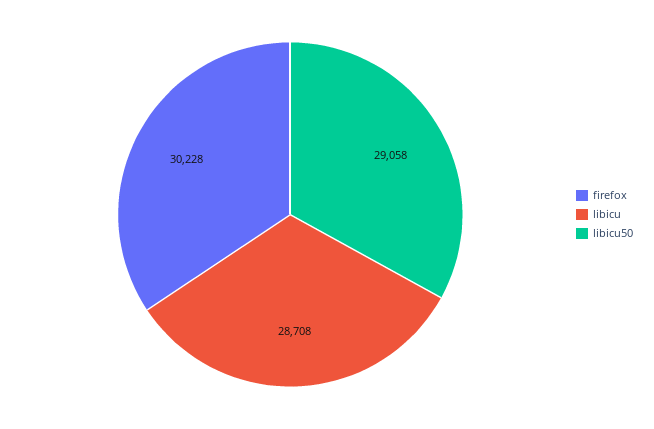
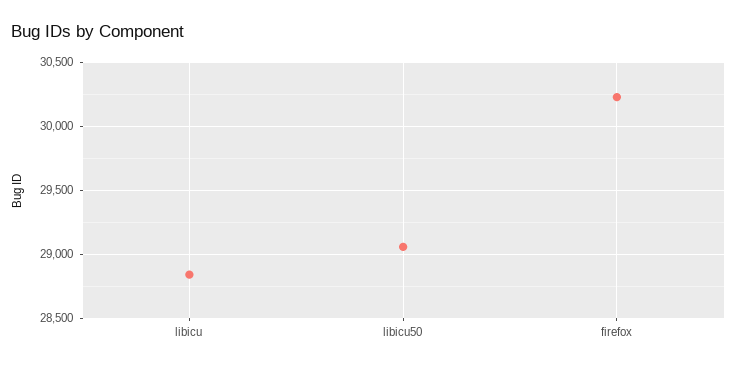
libicu: 28708 -> 28850

